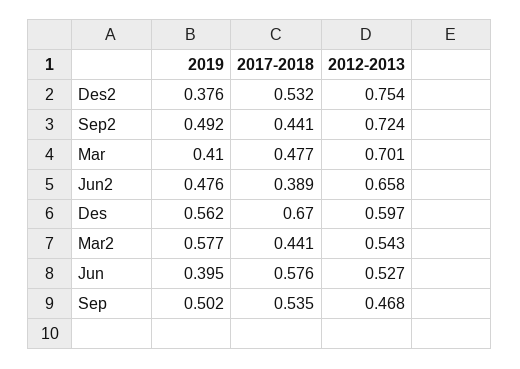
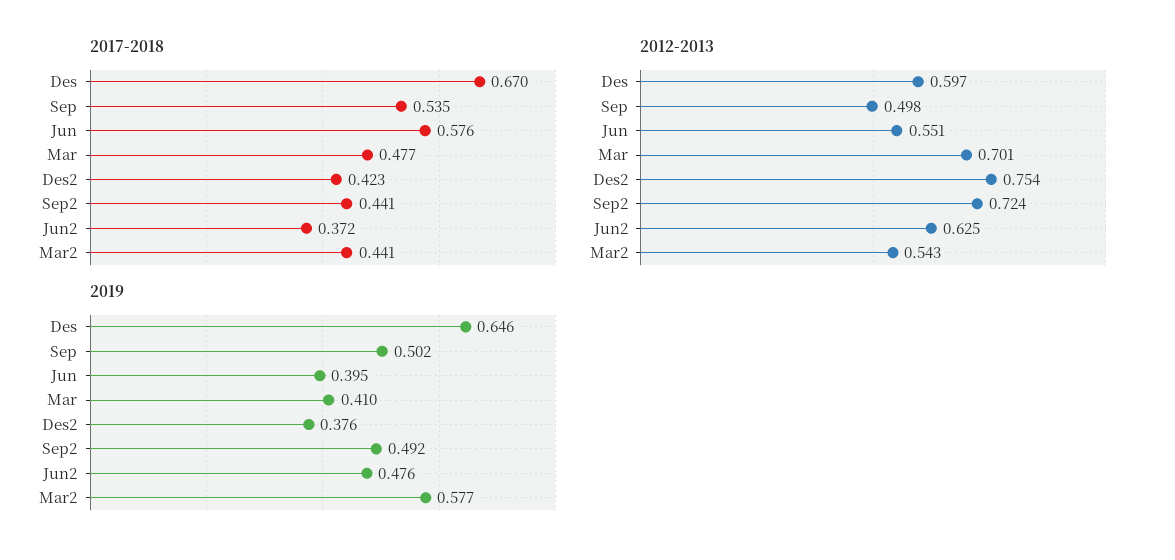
2017-2018, Des2: 0.532 -> 0.423
2017-2018, Jun2: 0.389 -> 0.372
2012-2013, Jun2: 0.658 -> 0.625
2019, Des: 0.562 -> 0.646
2012-2013, Jun: 0.527 -> 0.551
2012-2013, Sep: 0.468 -> 0.498

